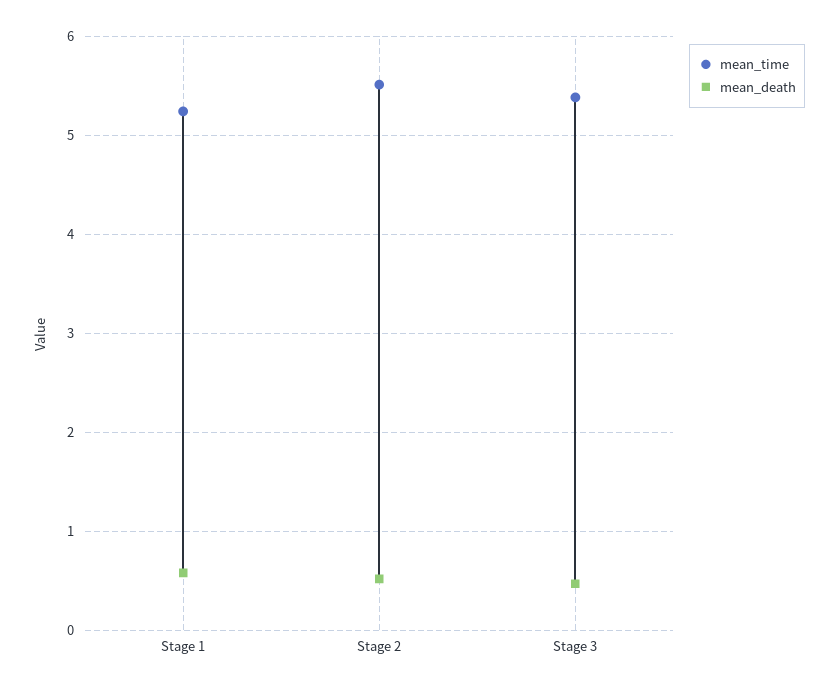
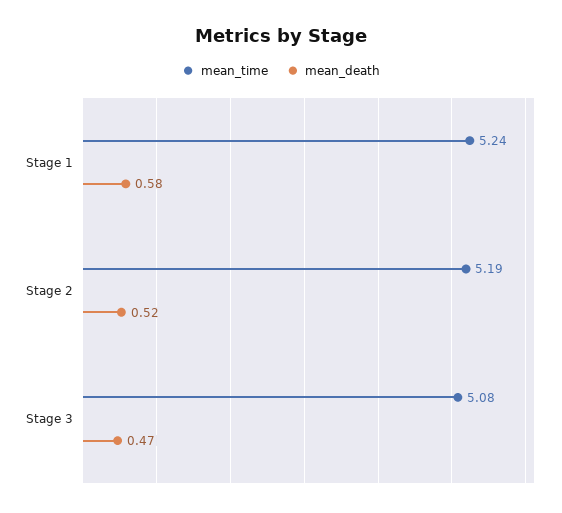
mean_time, Stage 2: 5.5 -> 5.19
mean_time, Stage 3: 5.4 -> 5.08

